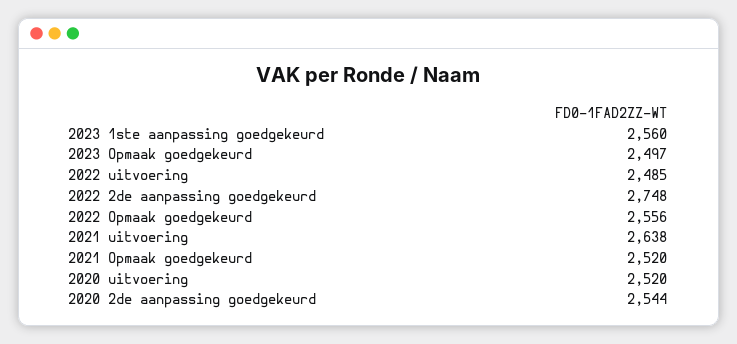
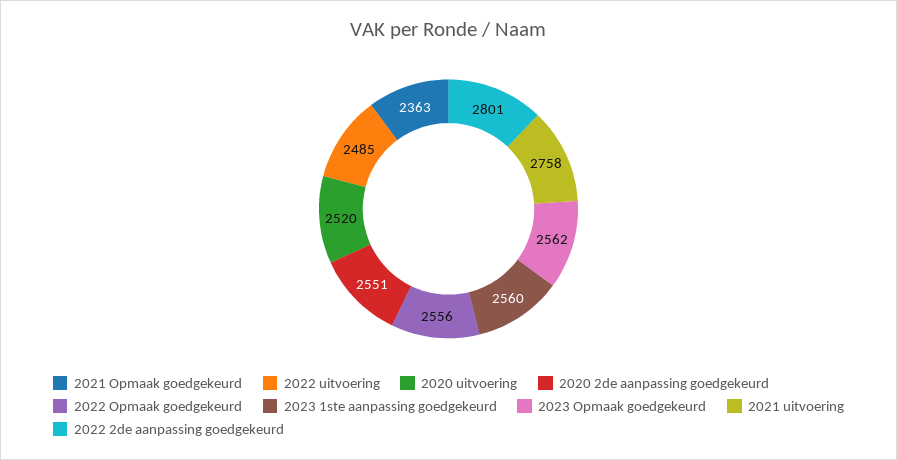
2023 Opmaak goedgekeurd: 2497 -> 2562
2022 2de aanpassing goedgekeurd: 2748 -> 2801
2021 uitvoering: 2638 -> 2758
2021 Opmaak goedgekeurd: 2520 -> 2363
2020 2de aanpassing goedgekeurd: 2544 -> 2551

